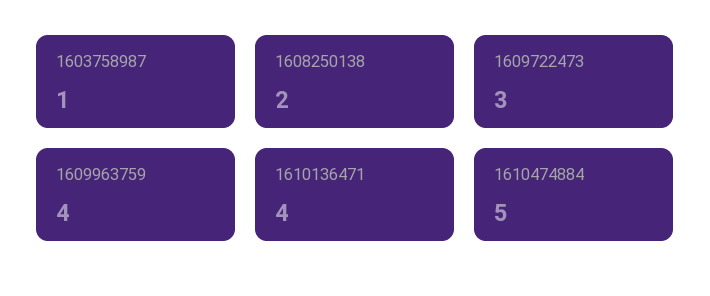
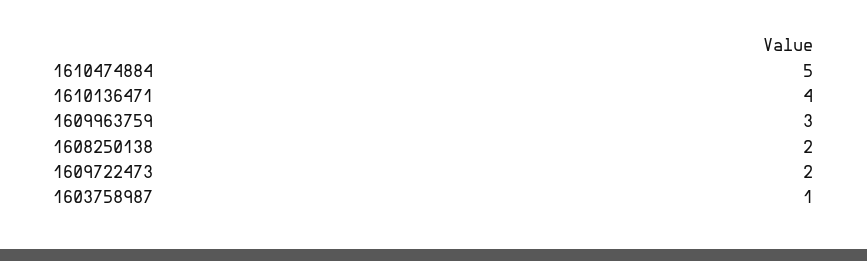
1609722473: 3 -> 2
1609963759: 4 -> 3

